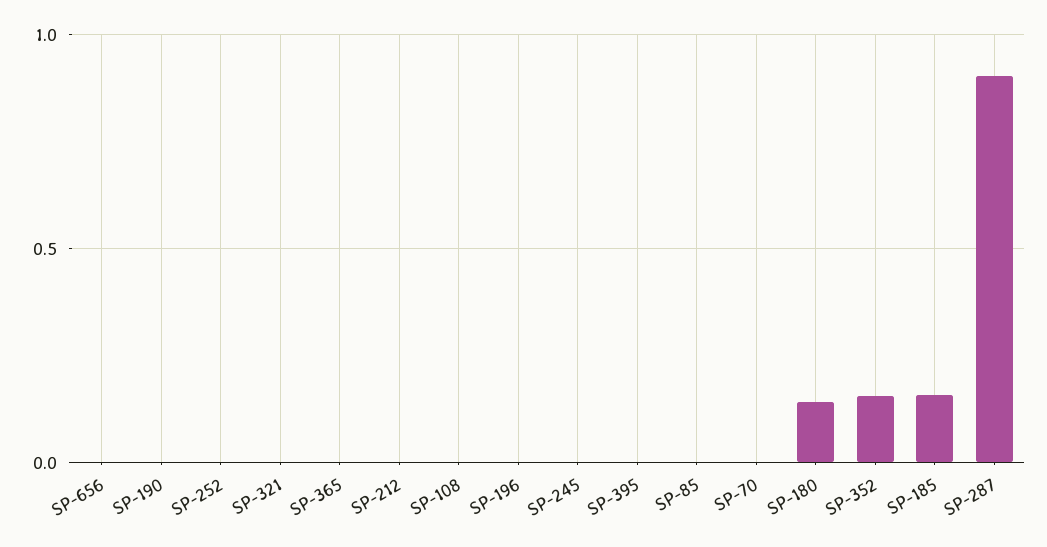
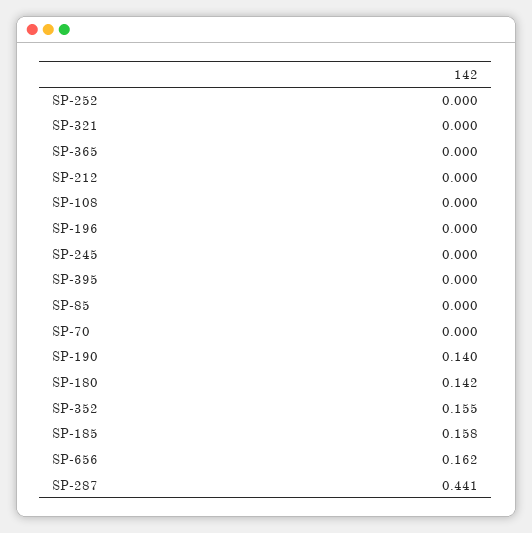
SP-656: 0 -> 0.162
SP-190: 0 -> 0.14
SP-287: 0.9 -> 0.441

